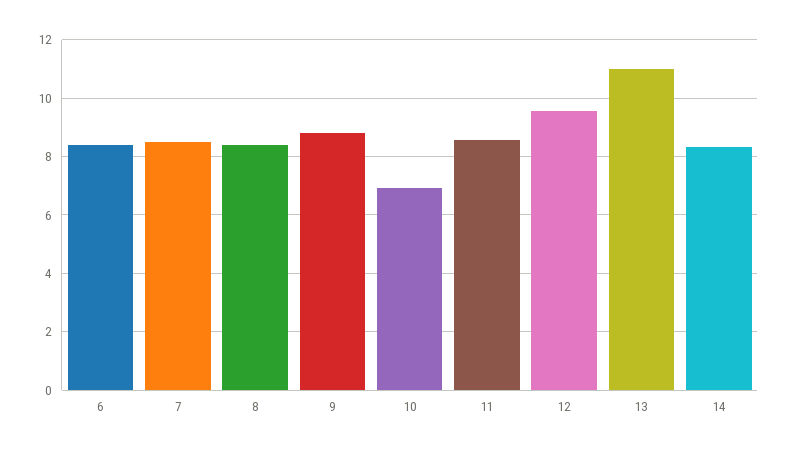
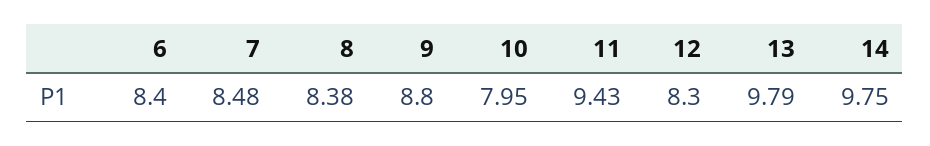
10: 7 -> 7.95
11: 8.5 -> 9.43
12: 9.5 -> 8.3
13: 11 -> 9.79
14: 8.25 -> 9.75

